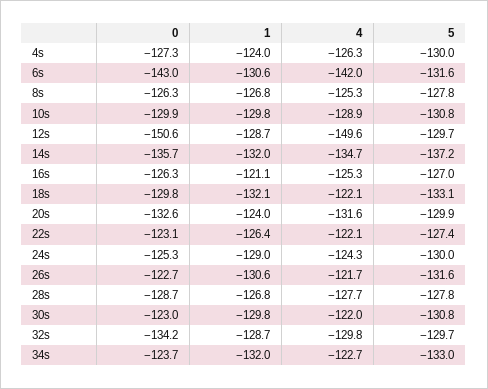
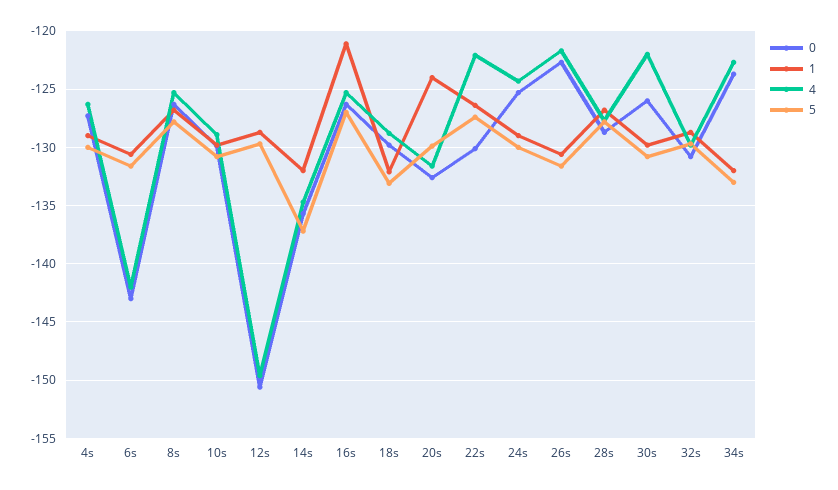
1, 4s: -124 -> -129
4, 18s: -122.1 -> -129
0, 22s: -123.1 -> -130
0, 30s: -123 -> -126
0, 32s: -134.2 -> -131

